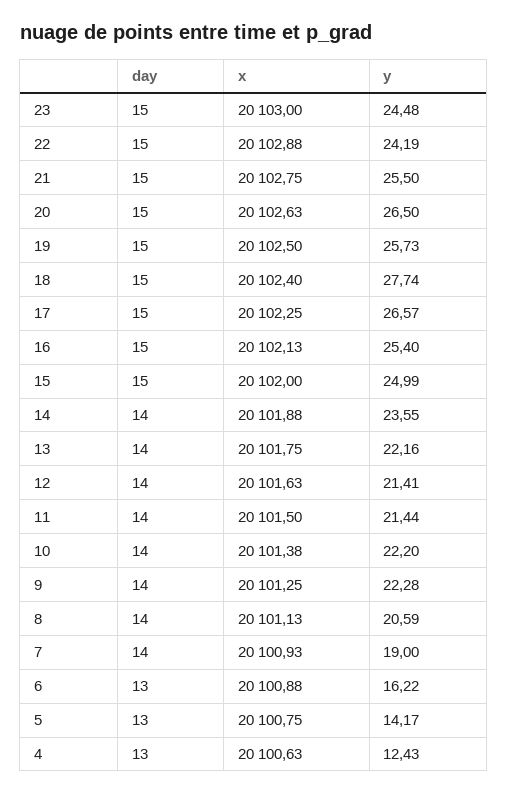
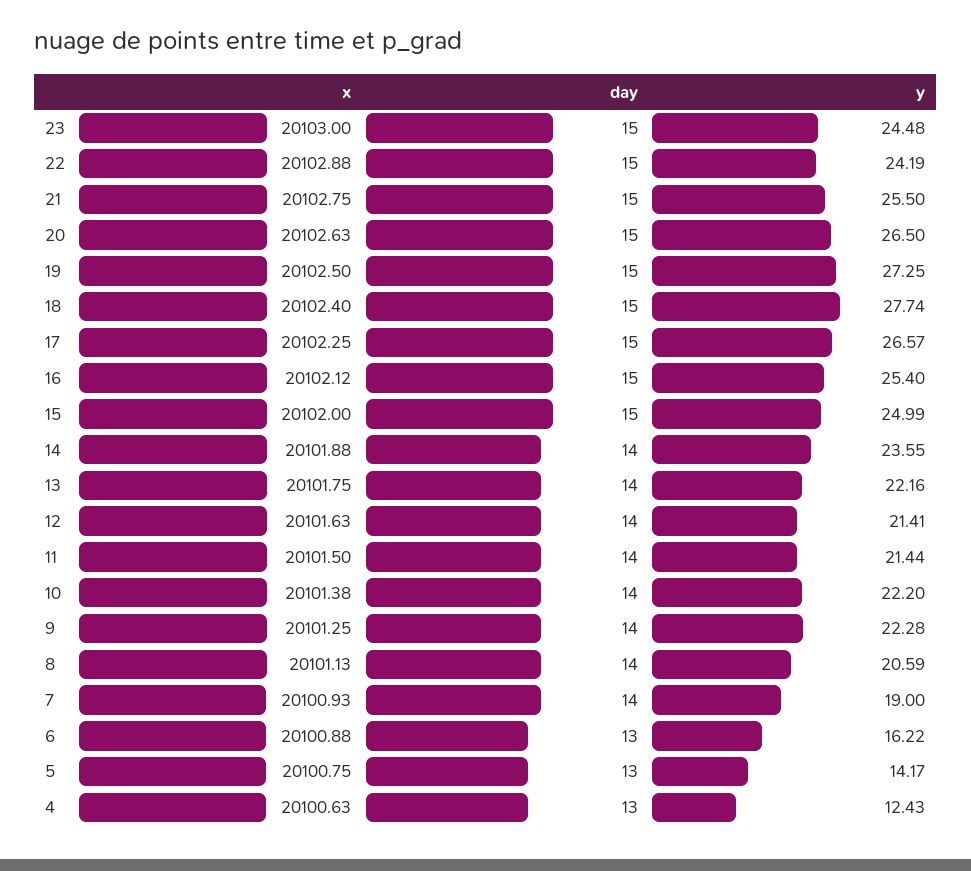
y, 19: 25.73 -> 27.25
x, 16: 20102.13 -> 20102.12

